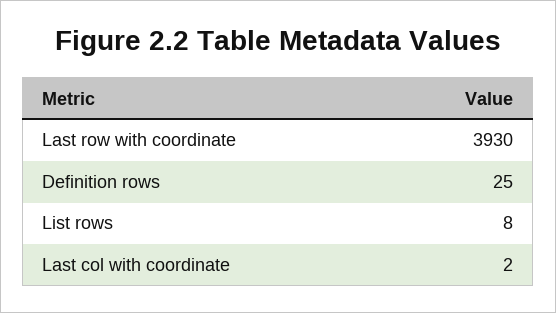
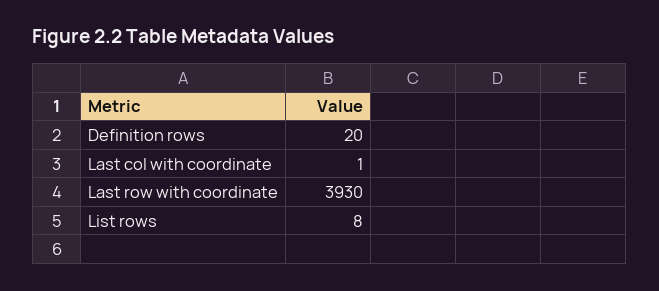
Definition rows: 25 -> 20
Last col with coordinate: 2 -> 1

